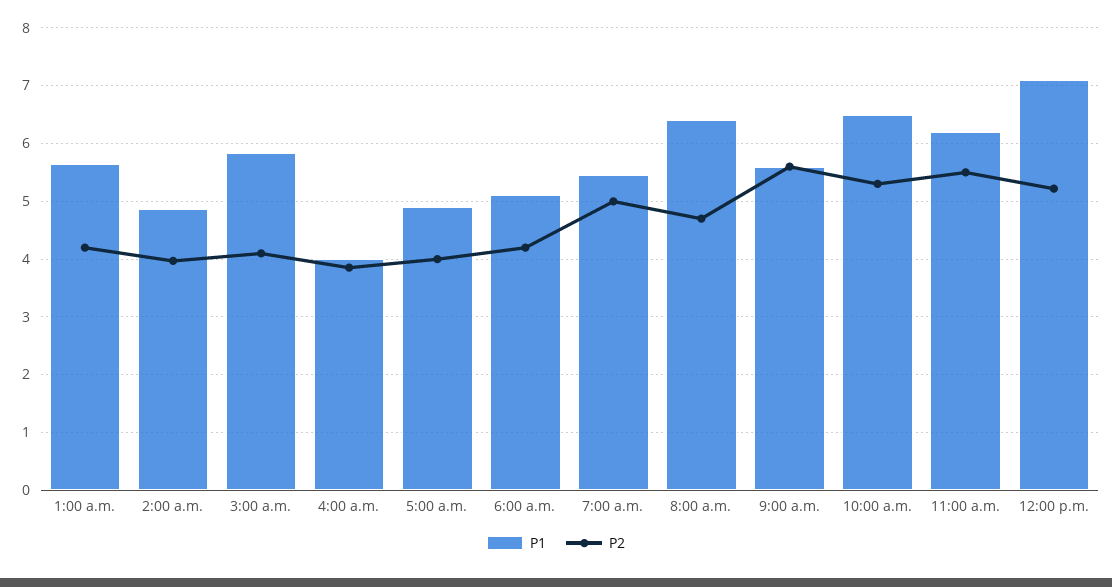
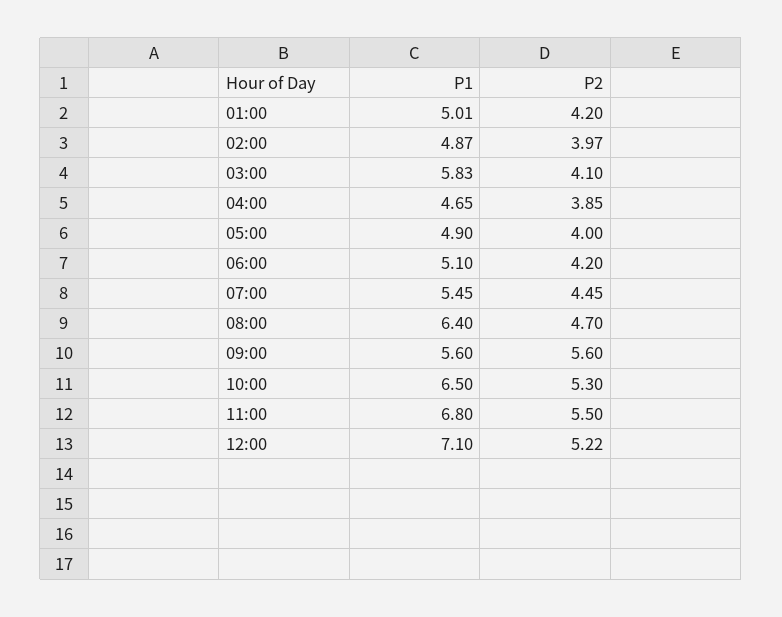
P1, 1:00 a.m.: 5.6 -> 5.01
P1, 4:00 a.m.: 4 -> 4.65
P2, 7:00 a.m.: 5 -> 4.45
P1, 11:00 a.m.: 6.2 -> 6.8

